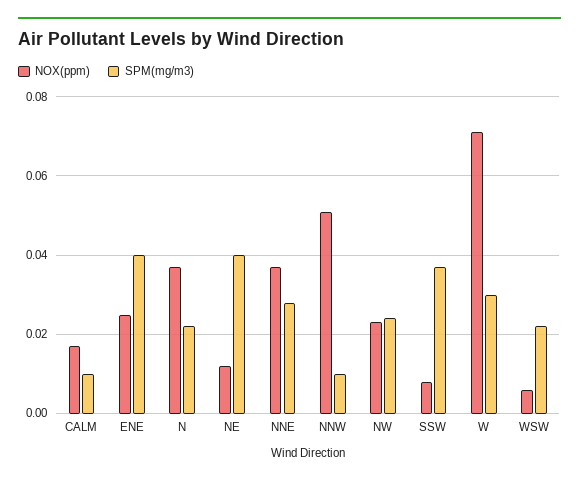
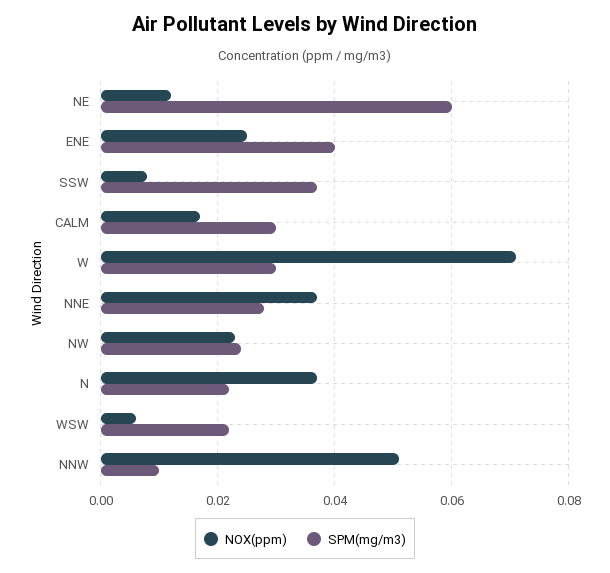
SPM(mg/m3), CALM: 0.01 -> 0.03
SPM(mg/m3), NE: 0.04 -> 0.06

